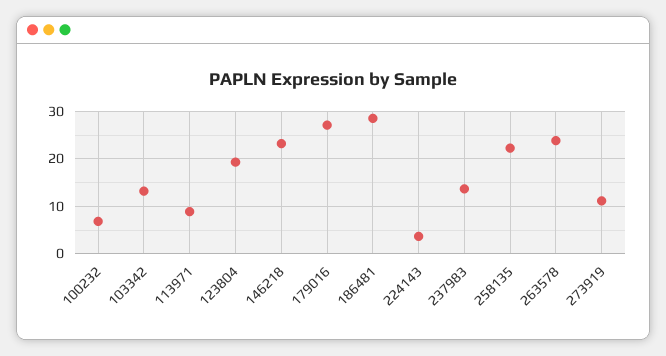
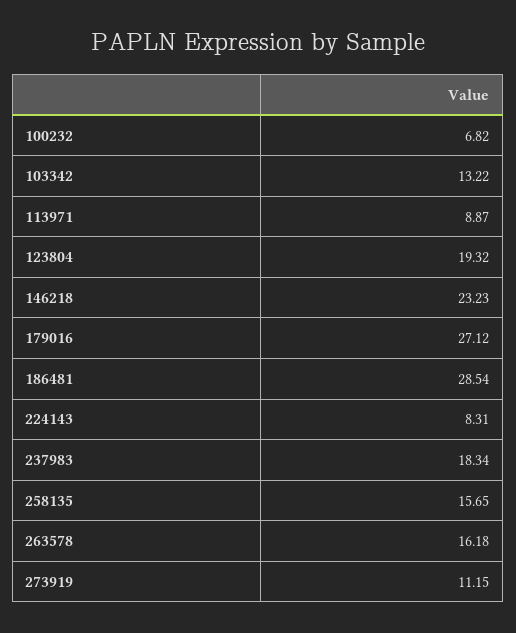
224143: 4 -> 8.31
237983: 14 -> 18.34
258135: 22 -> 15.65
263578: 24 -> 16.18

